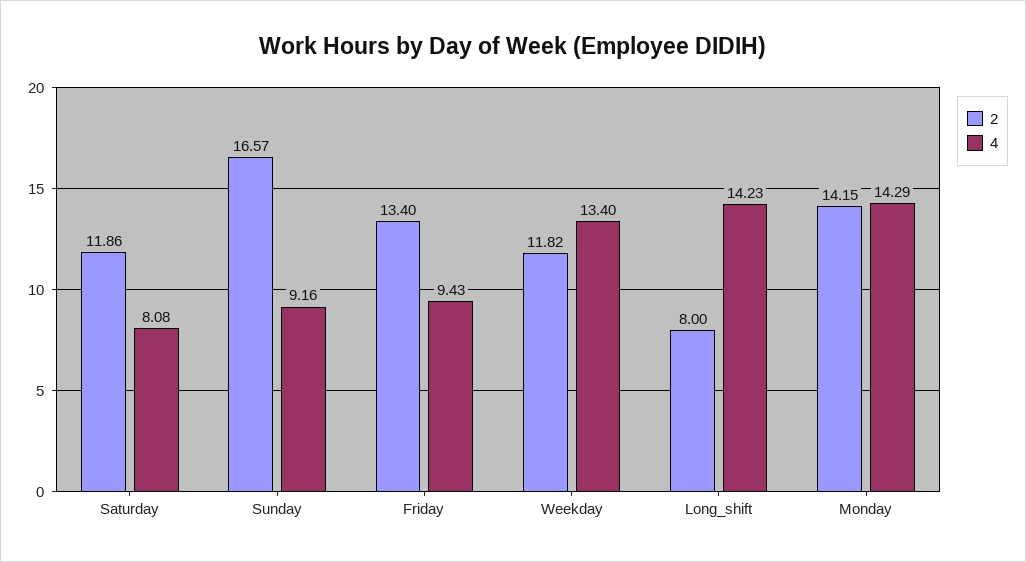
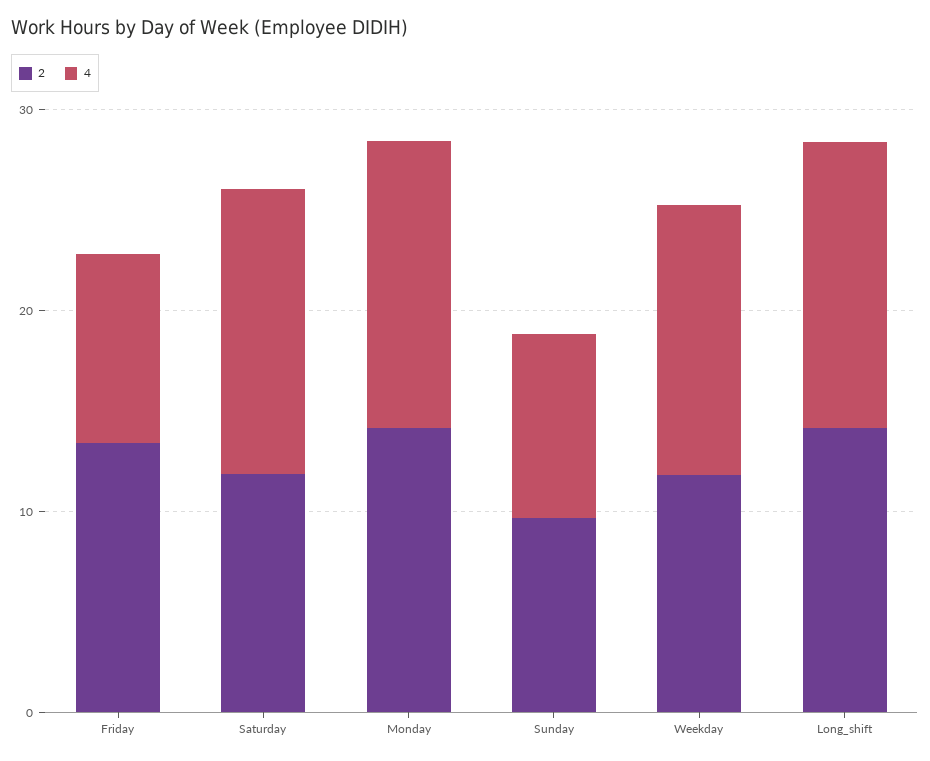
4, Saturday: 8.08 -> 14
2, Sunday: 16.57 -> 10
2, Long_shift: 8 -> 14

